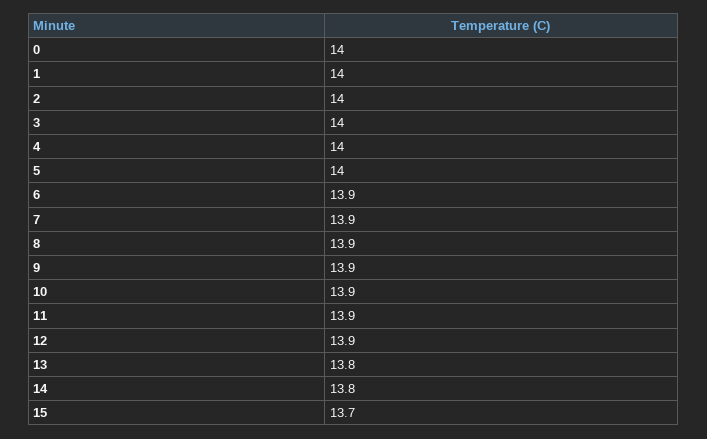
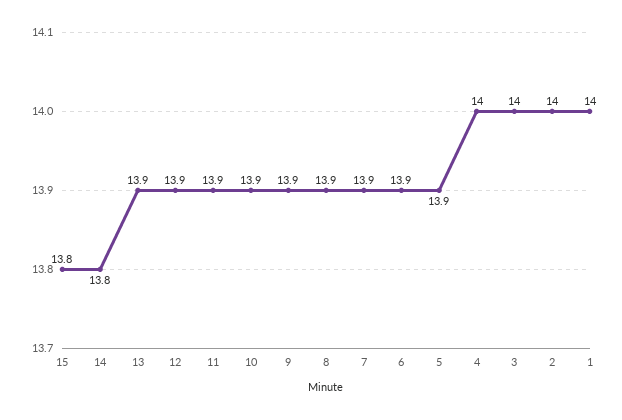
0: 14 -> none
5: 14 -> 13.9
13: 13.8 -> 13.9
15: 13.7 -> 13.8

